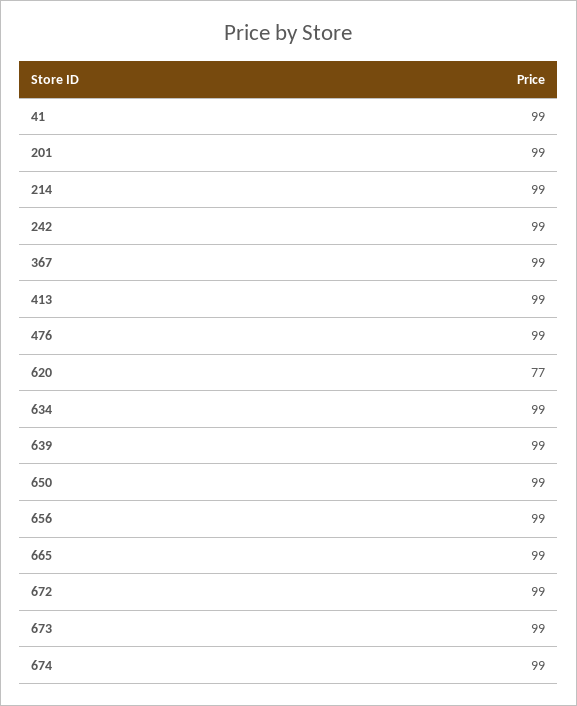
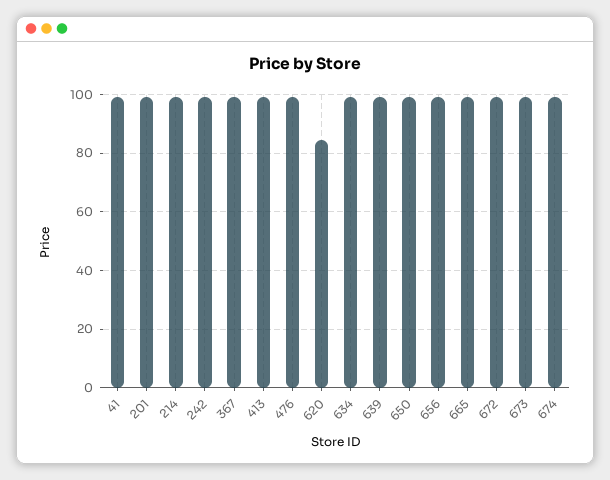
620: 77 -> 85

